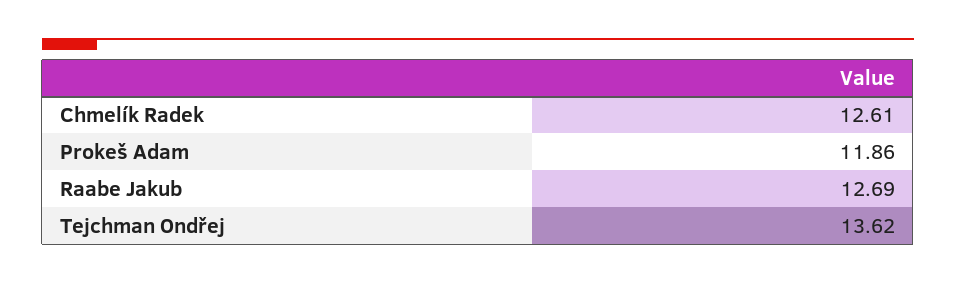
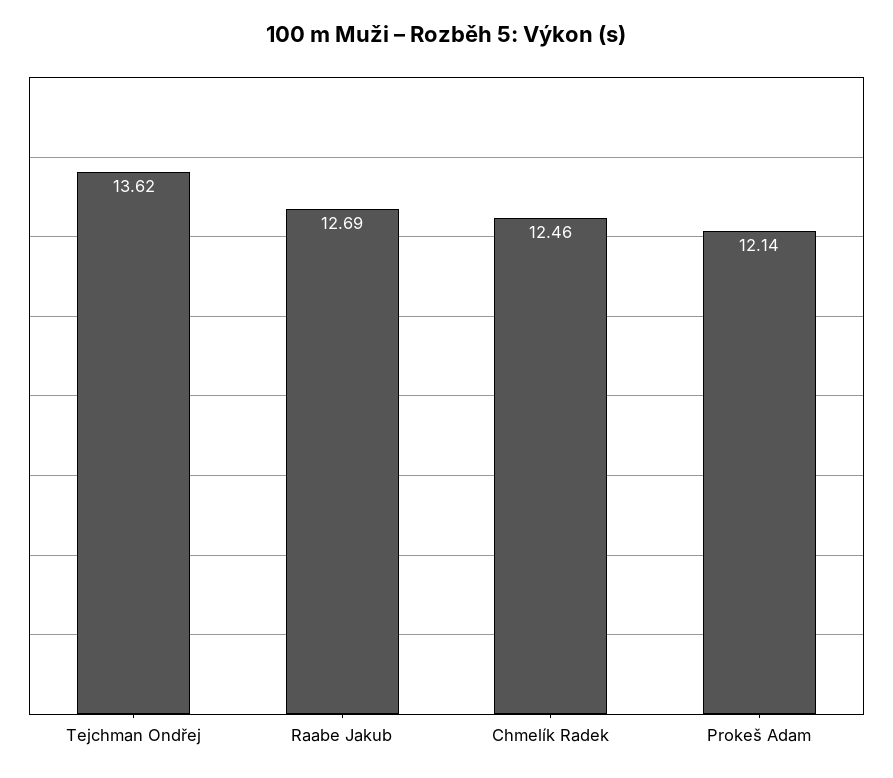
Chmelík Radek: 12.61 -> 12.46
Prokeš Adam: 11.86 -> 12.14

